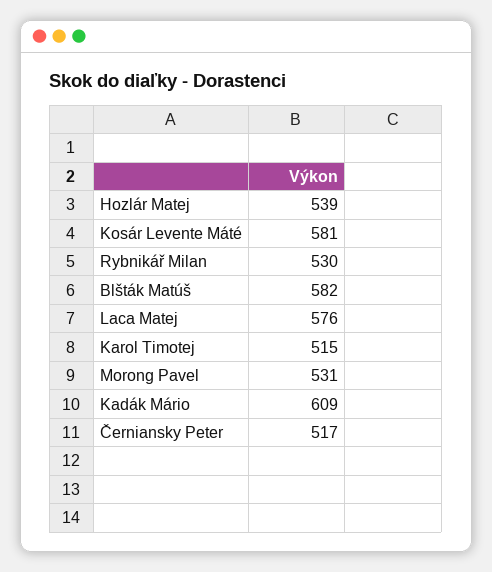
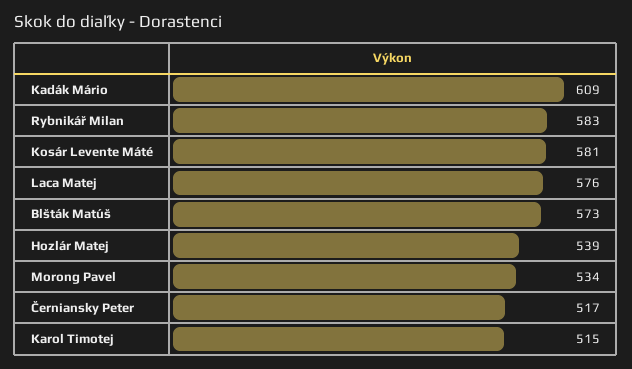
Rybnikář Milan: 530 -> 583
Blšták Matúš: 582 -> 573
Morong Pavel: 531 -> 534

